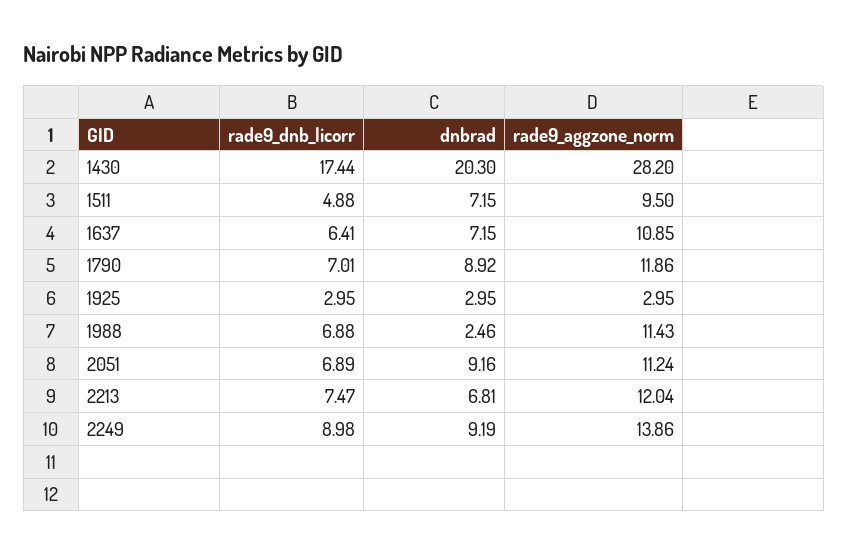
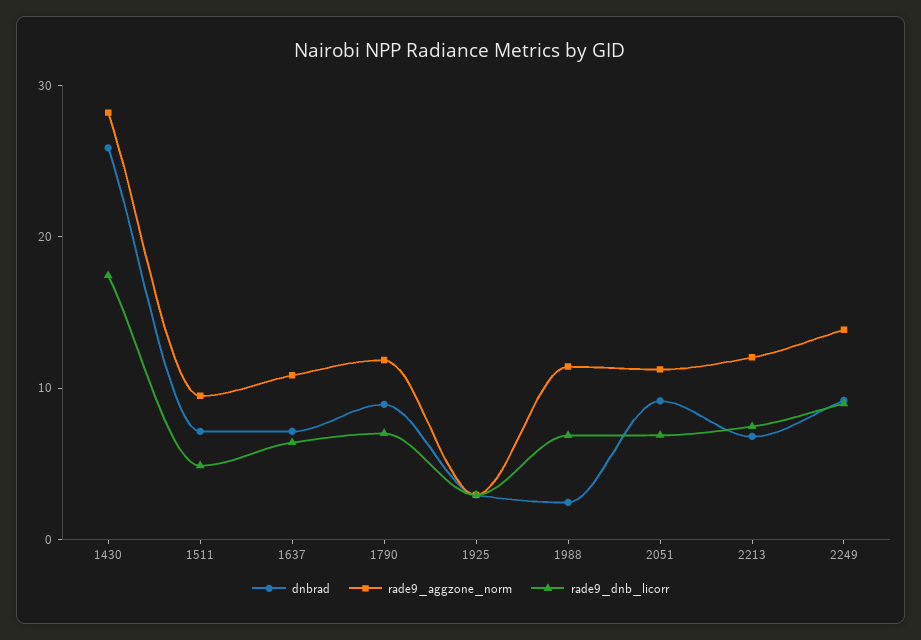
dnbrad, 1430: 20.3 -> 26

